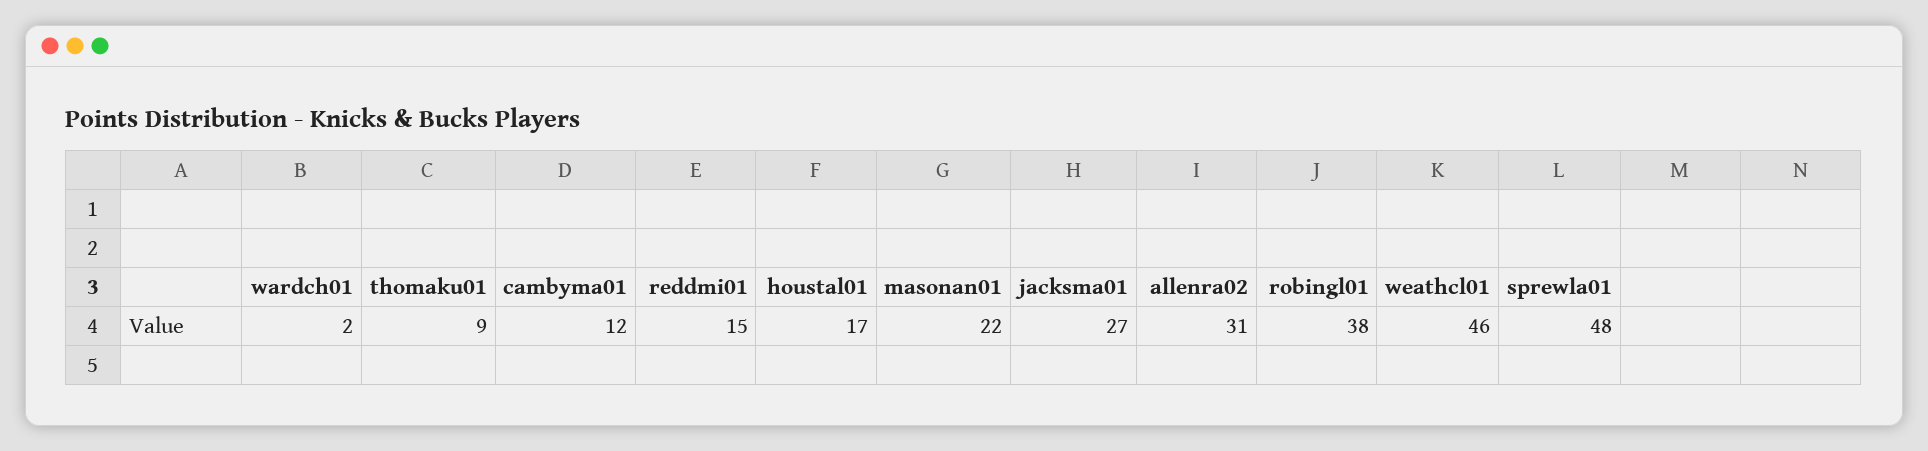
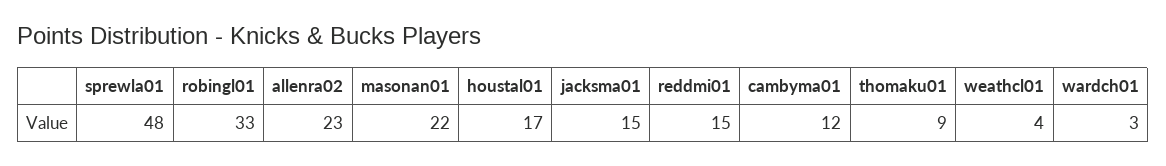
wardch01: 2 -> 3
jacksma01: 27 -> 15
allenra02: 31 -> 23
robingl01: 38 -> 33
weathcl01: 46 -> 4

